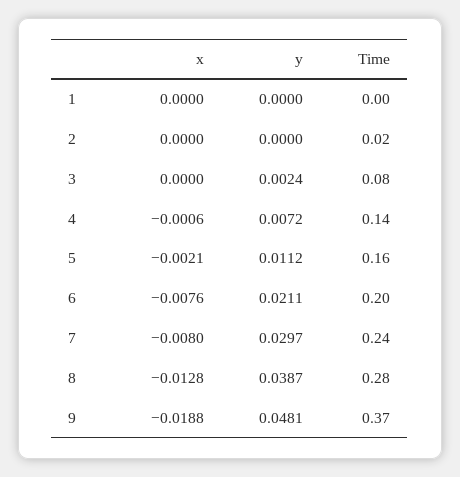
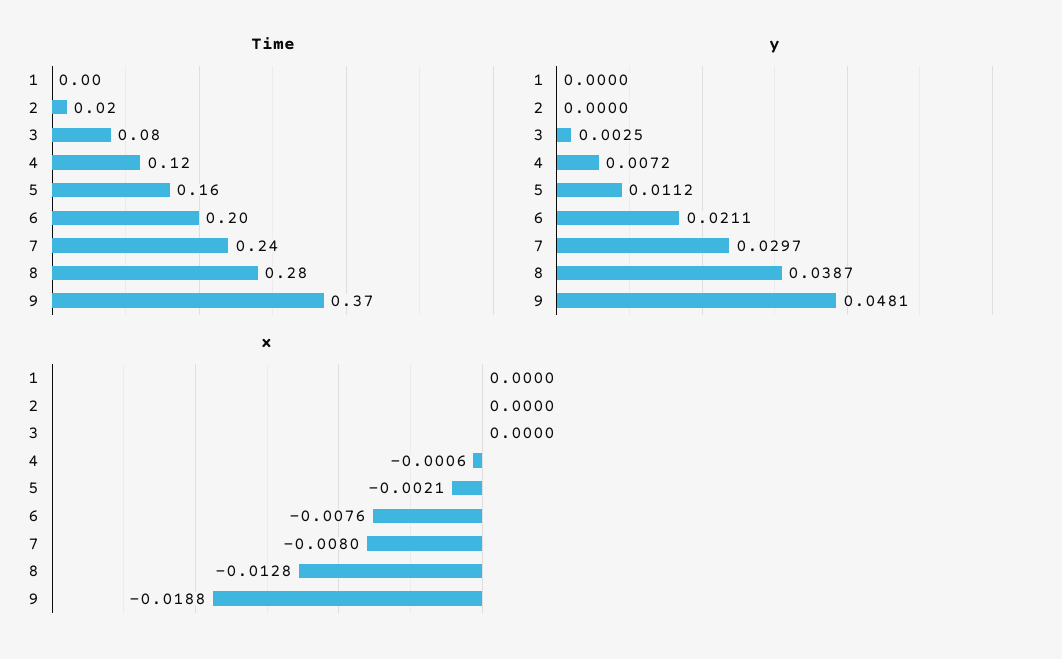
y, 3: 0.0024 -> 0.0025
Time, 4: 0.14 -> 0.12

